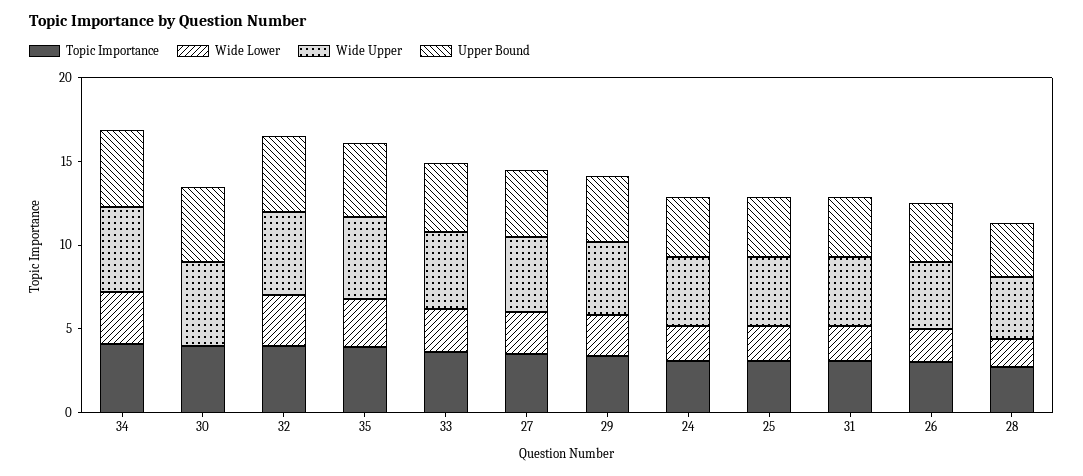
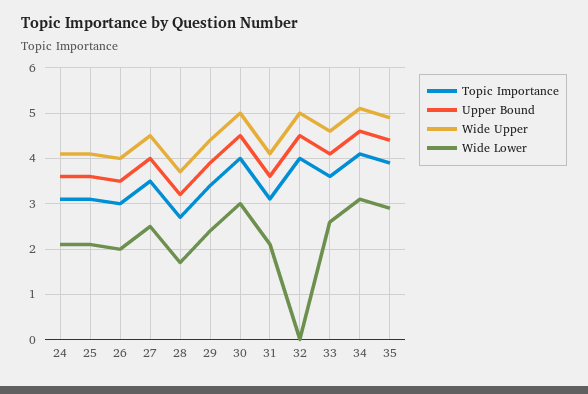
Wide Lower, 30: 0 -> 3
Wide Lower, 32: 3 -> 0

